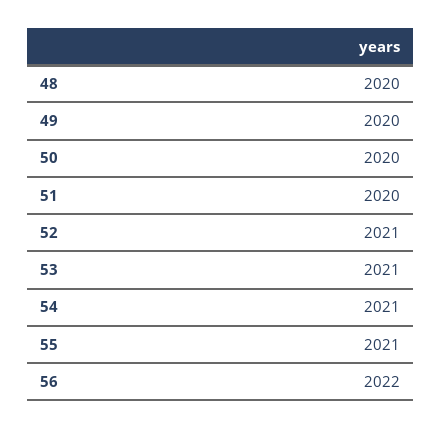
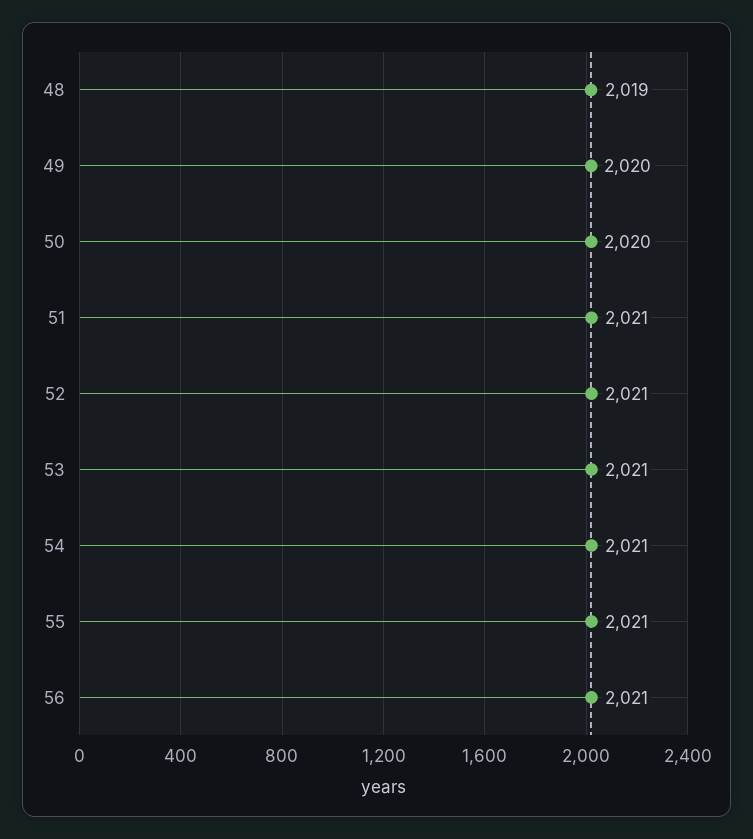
48: 2020 -> 2019
51: 2020 -> 2021
56: 2022 -> 2021

